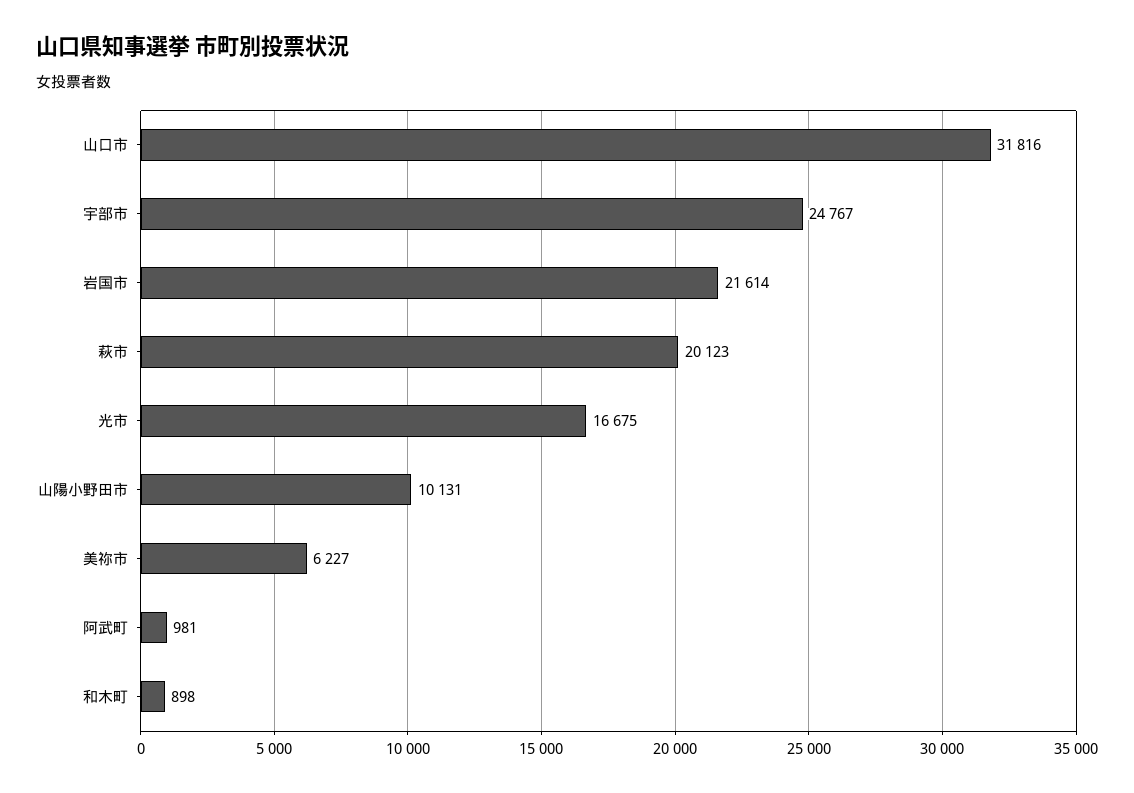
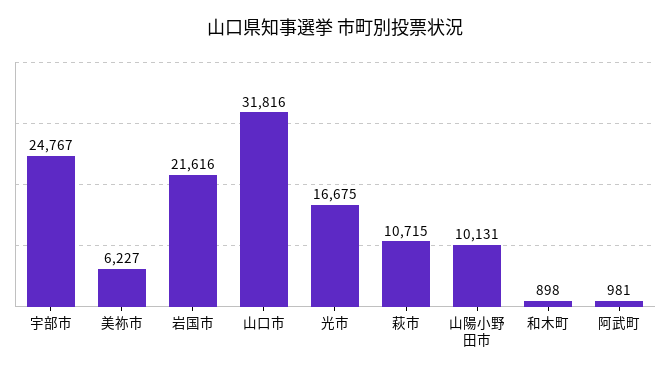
岩国市: 21614 -> 21616
萩市: 20123 -> 10715

